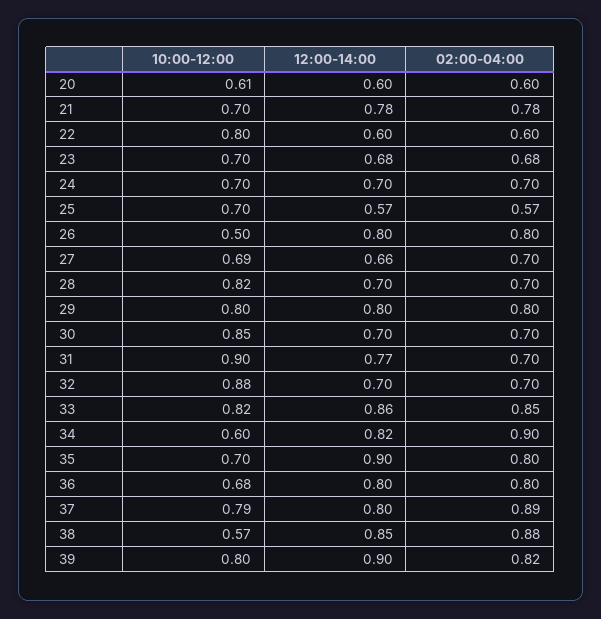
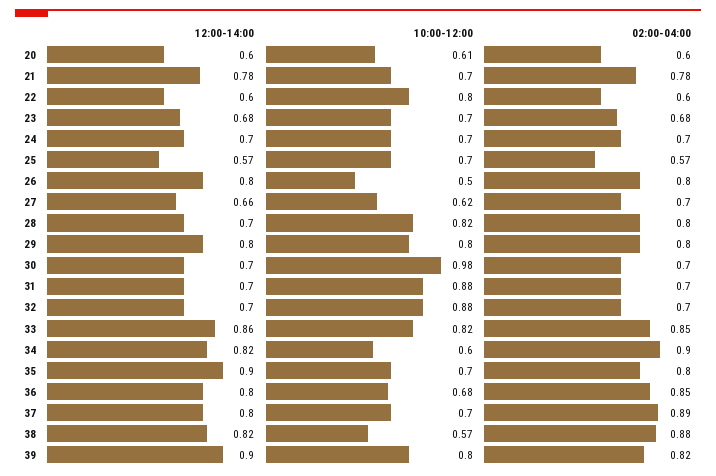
10:00-12:00, 27: 0.69 -> 0.62
02:00-04:00, 28: 0.7 -> 0.8
10:00-12:00, 30: 0.85 -> 0.98
10:00-12:00, 31: 0.9 -> 0.88
12:00-14:00, 31: 0.77 -> 0.7
02:00-04:00, 36: 0.8 -> 0.85
10:00-12:00, 37: 0.79 -> 0.7
12:00-14:00, 38: 0.85 -> 0.82

